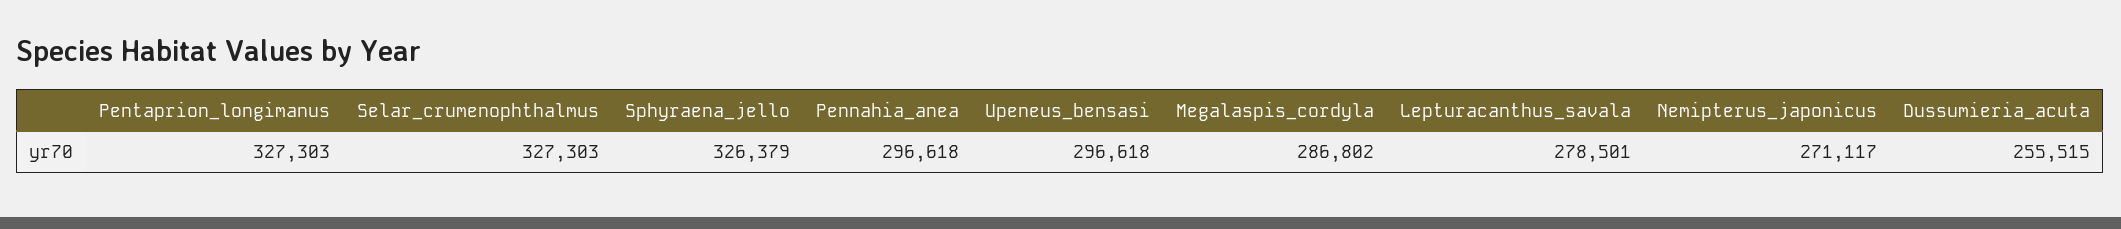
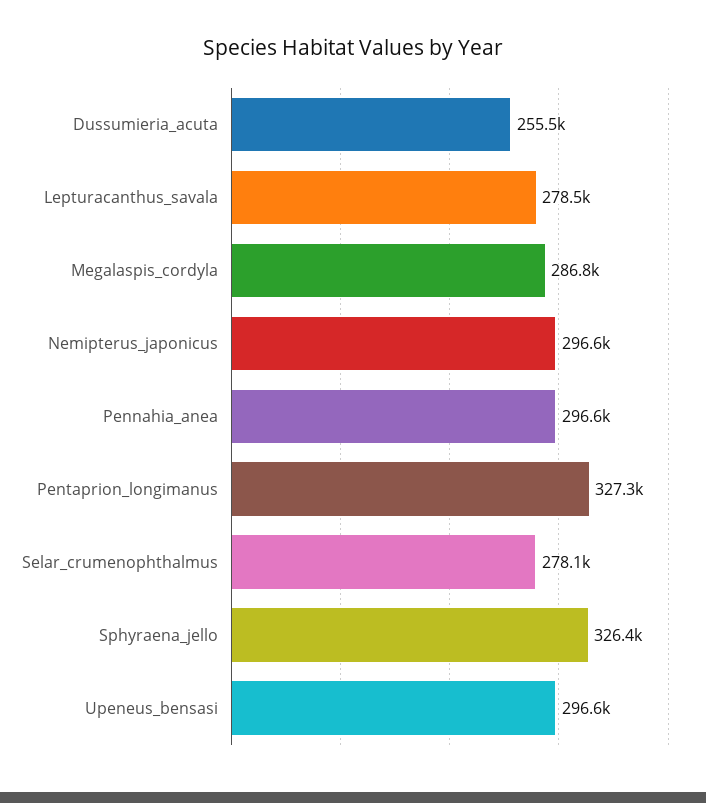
Selar_crumenophthalmus: 327303 -> 278100
Nemipterus_japonicus: 271117 -> 296600

